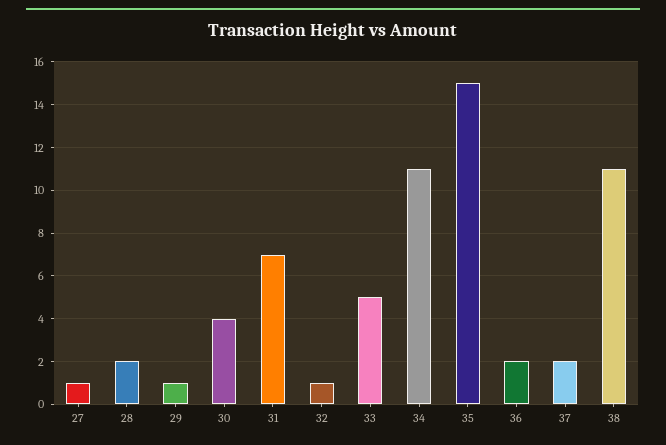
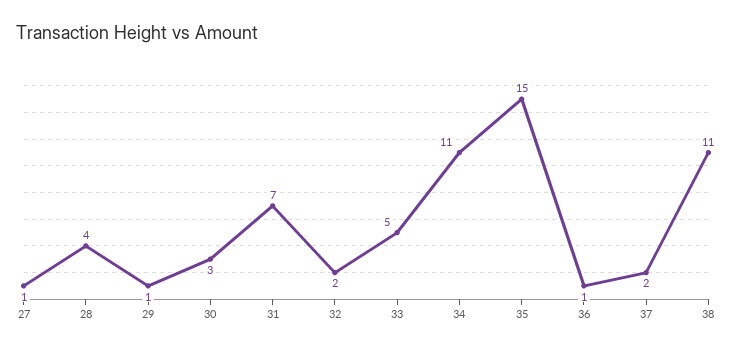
28: 2 -> 4
30: 4 -> 3
32: 1 -> 2
36: 2 -> 1

